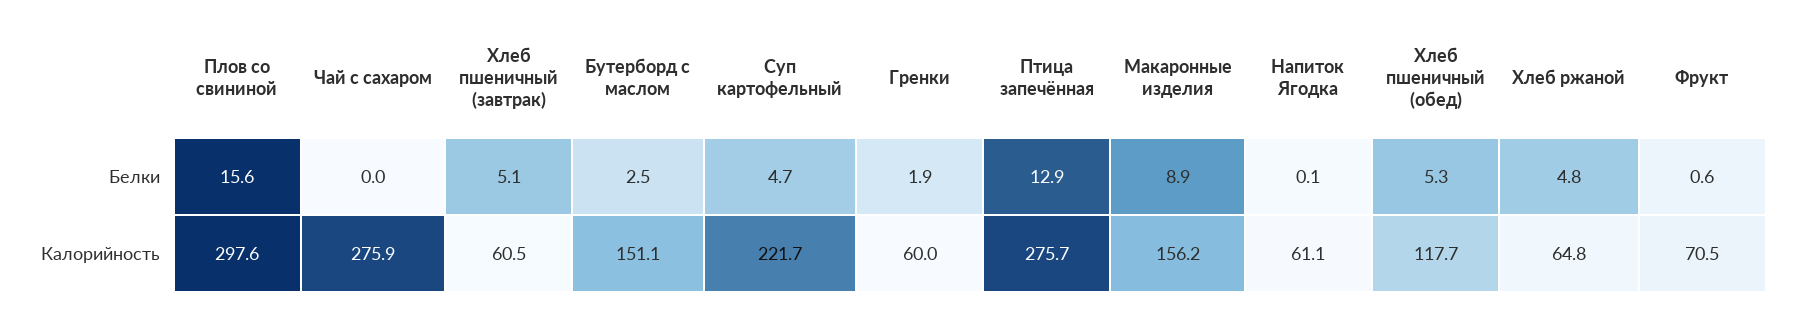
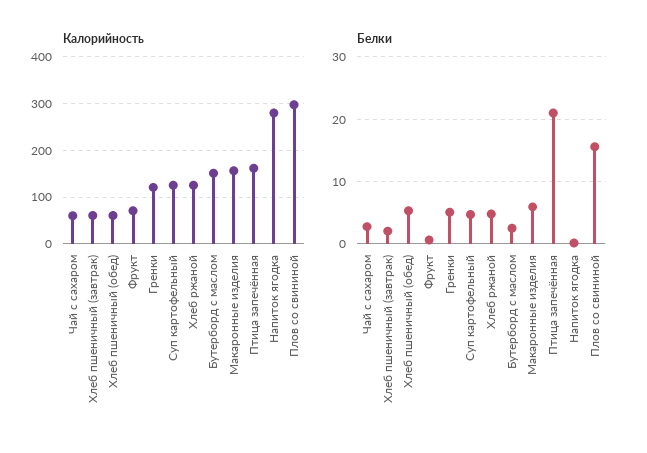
Белки, Чай с сахаром: 0 -> 3
Белки, Хлеб пшеничный (завтрак): 5.1 -> 2
Белки, Гренки: 1.9 -> 5
Белки, Птица запечённая: 12.9 -> 21
Белки, Макаронные изделия: 8.9 -> 6
Калорийность, Чай с сахаром: 275.9 -> 60
Калорийность, Суп картофельный: 221.7 -> 120
Калорийность, Гренки: 60 -> 120
Калорийность, Птица запечённая: 275.7 -> 160
Калорийность, Напиток Ягодка: 61.1 -> 280
Калорийность, Хлеб пшеничный (обед): 117.7 -> 60
Калорийность, Хлеб ржаной: 64.8 -> 120

